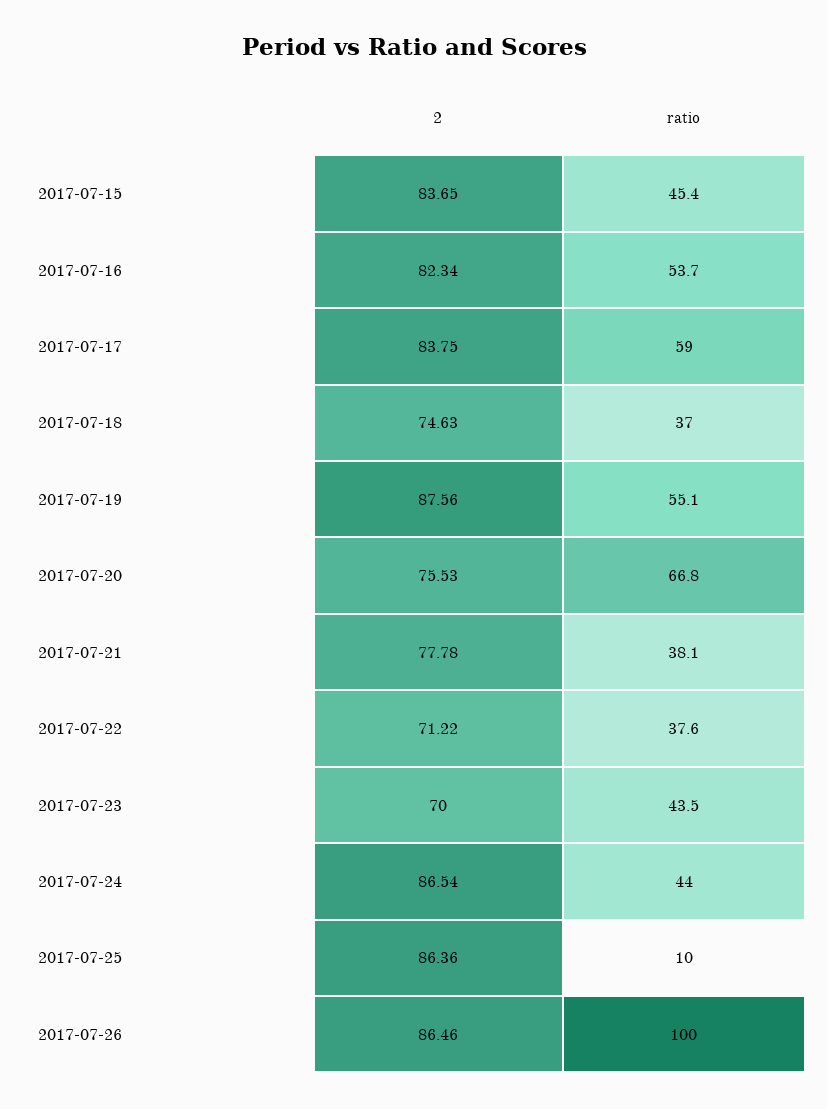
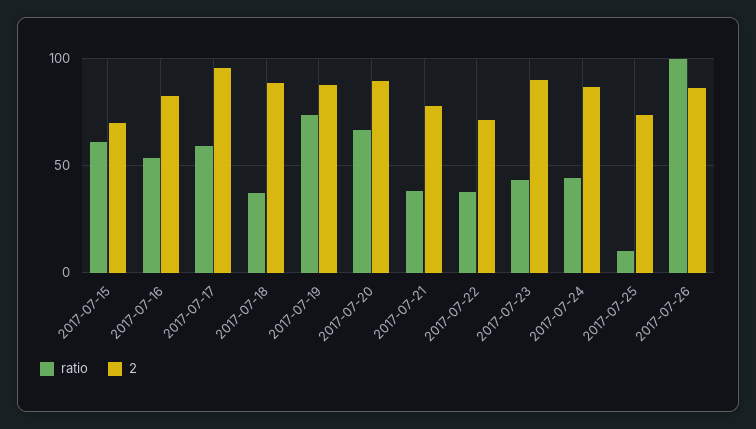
2, 2017-07-15: 83.65 -> 70
ratio, 2017-07-15: 45.4 -> 60
2, 2017-07-17: 83.75 -> 95
2, 2017-07-18: 74.63 -> 90
ratio, 2017-07-19: 55.1 -> 75
2, 2017-07-20: 75.53 -> 90
2, 2017-07-23: 70 -> 90
2, 2017-07-25: 86.36 -> 75

